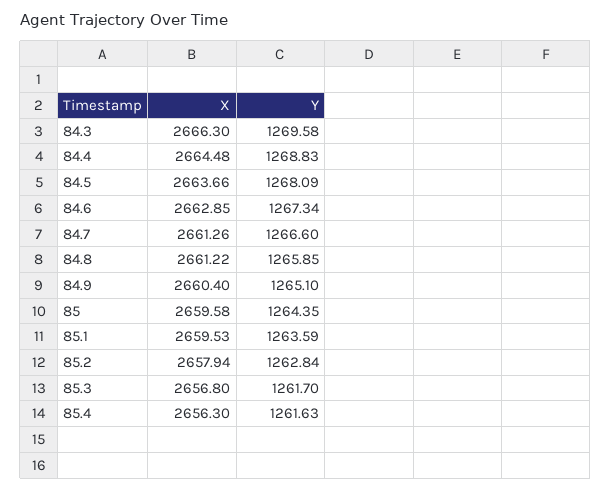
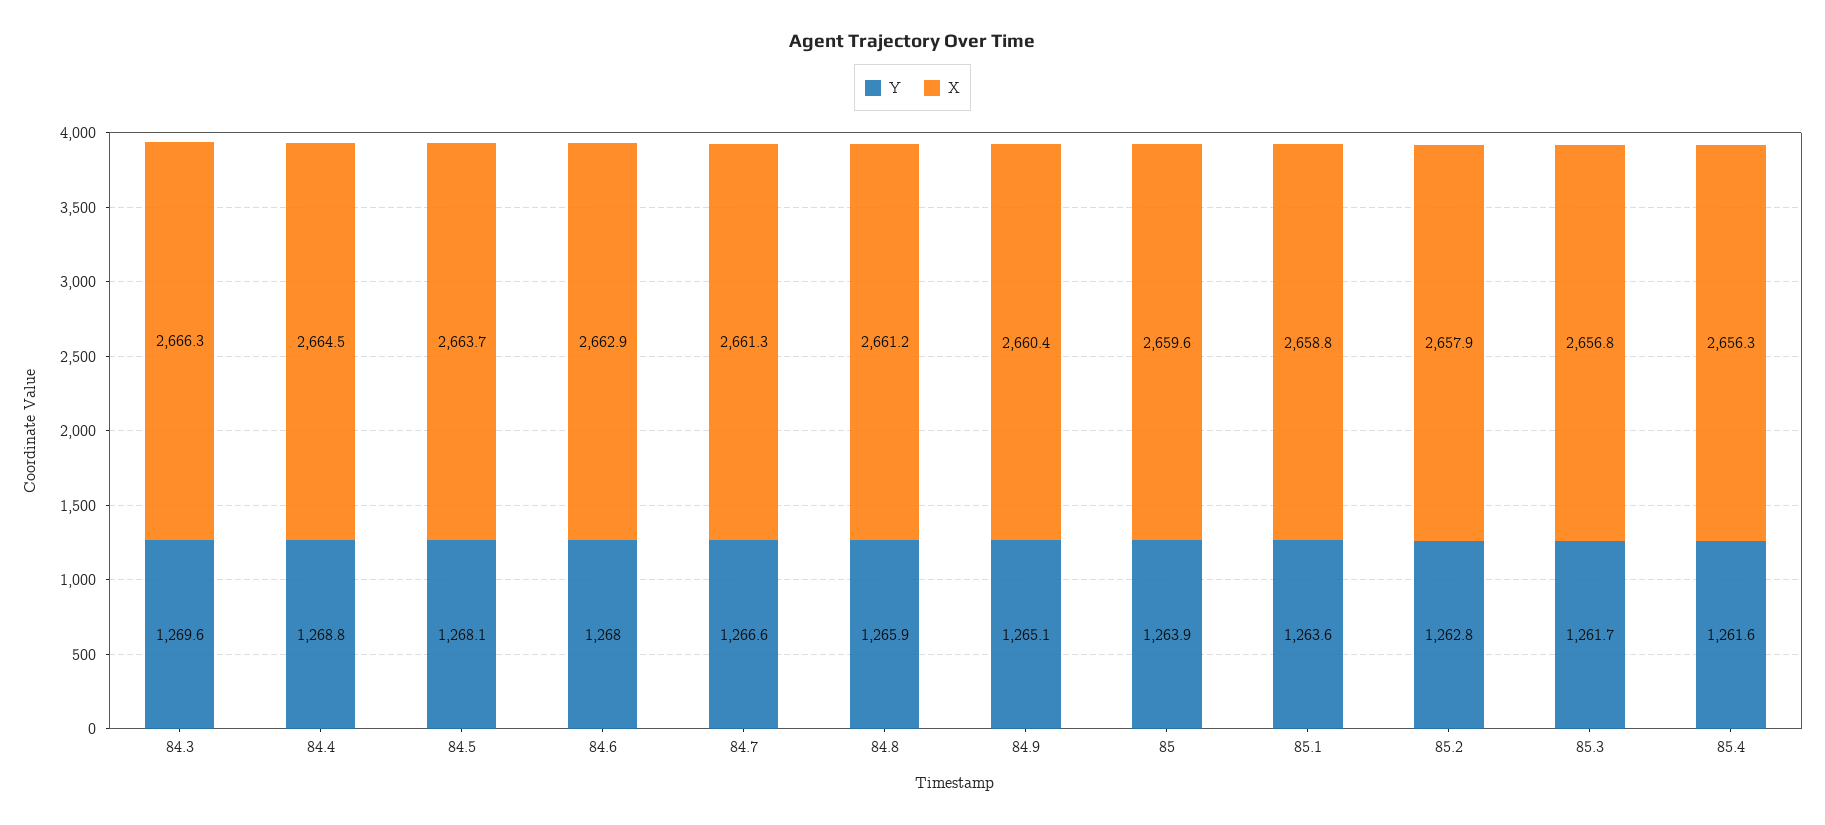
Y, 84.6: 1267.34 -> 1268
Y, 85: 1264.35 -> 1263.9
X, 85.1: 2659.53 -> 2658.8

